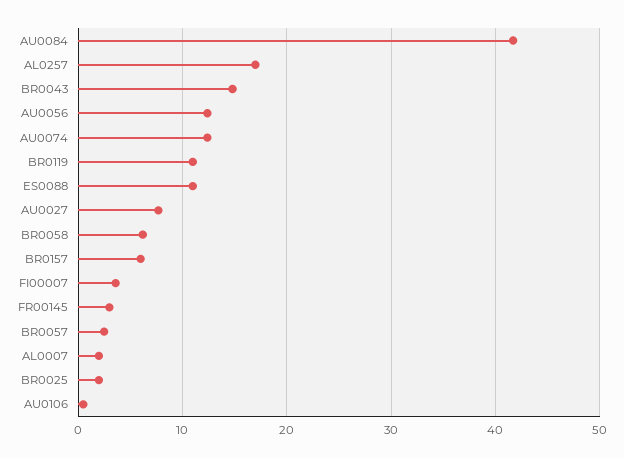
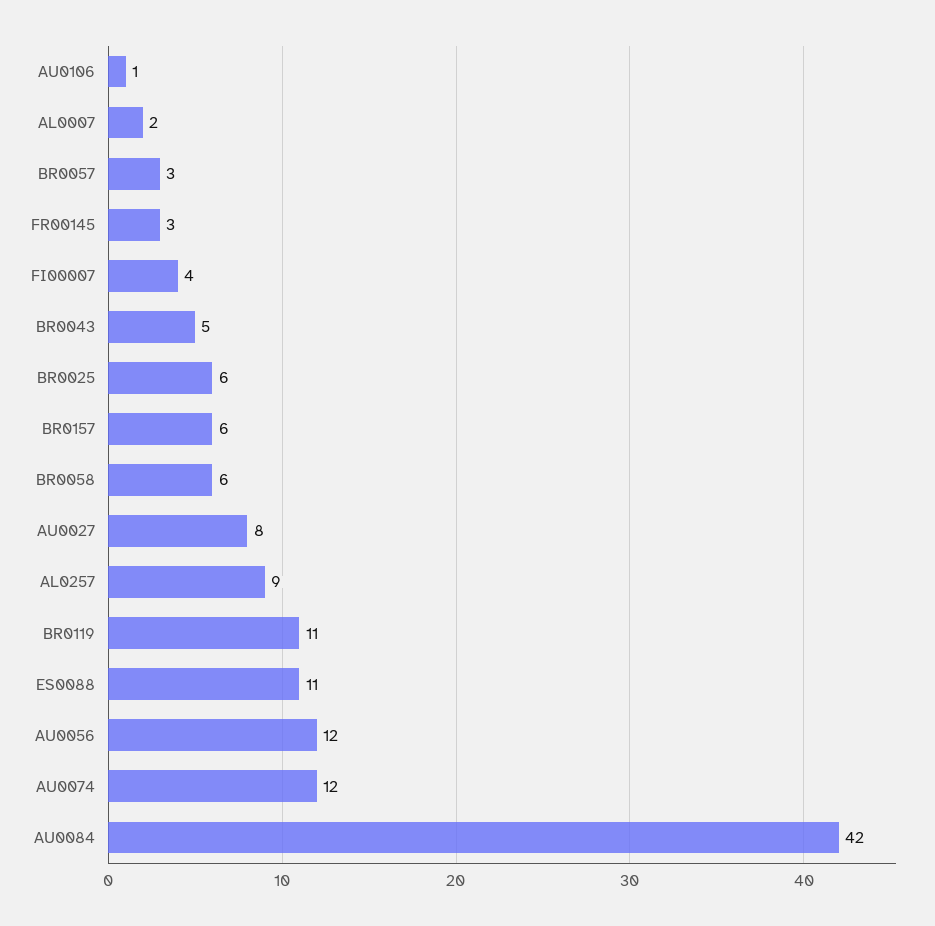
AL0257: 17 -> 9
BR0043: 15 -> 5
BR0025: 2 -> 6

